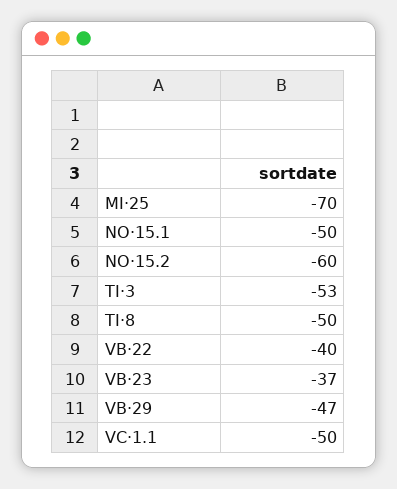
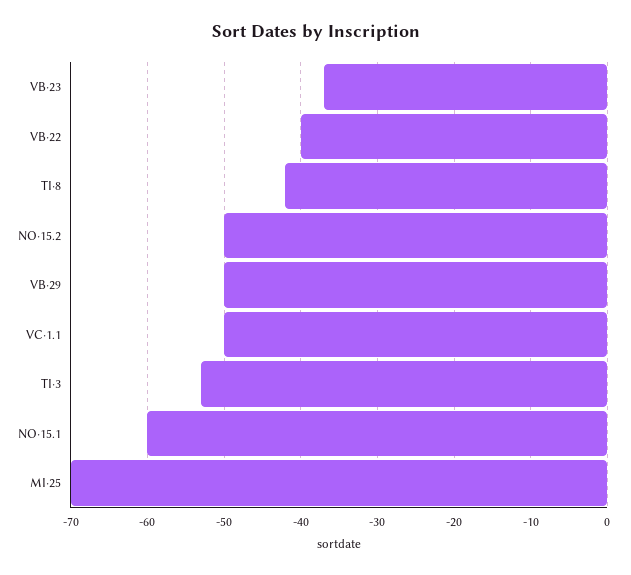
NO·15.1: -50 -> -60
NO·15.2: -60 -> -50
TI·8: -50 -> -42
VB·29: -47 -> -50

